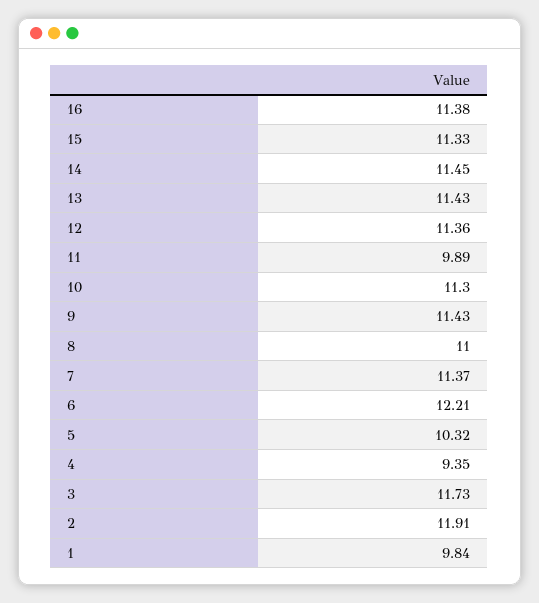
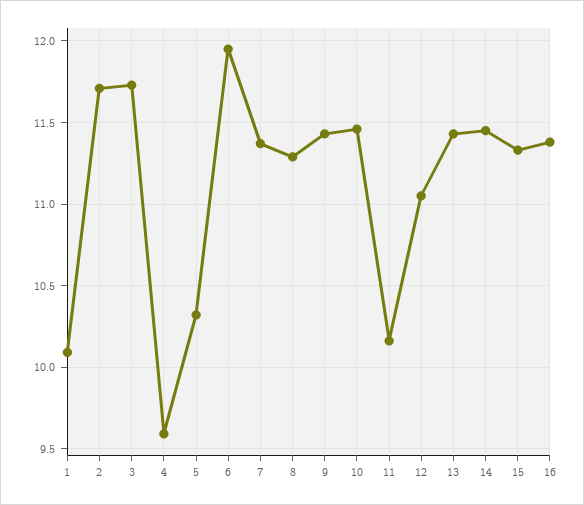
12: 11.36 -> 11.05
11: 9.89 -> 10.15
10: 11.3 -> 11.45
8: 11 -> 11.3
6: 12.21 -> 11.95
4: 9.35 -> 9.6
2: 11.91 -> 11.7
1: 9.84 -> 10.1

